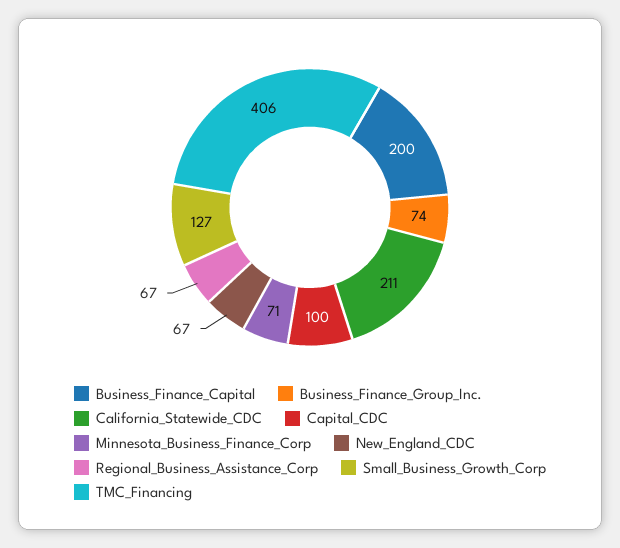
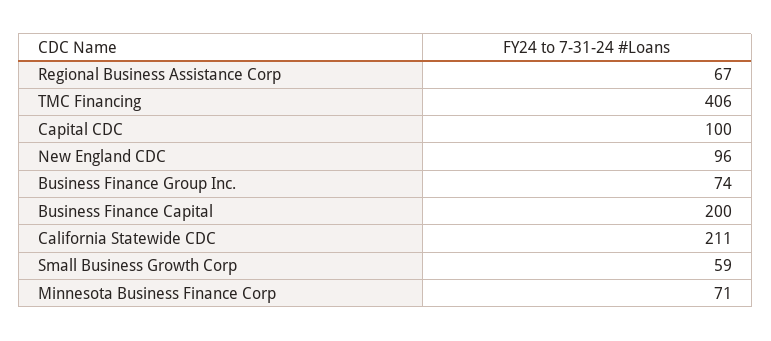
New_England_CDC: 67 -> 96
Small_Business_Growth_Corp: 127 -> 59

